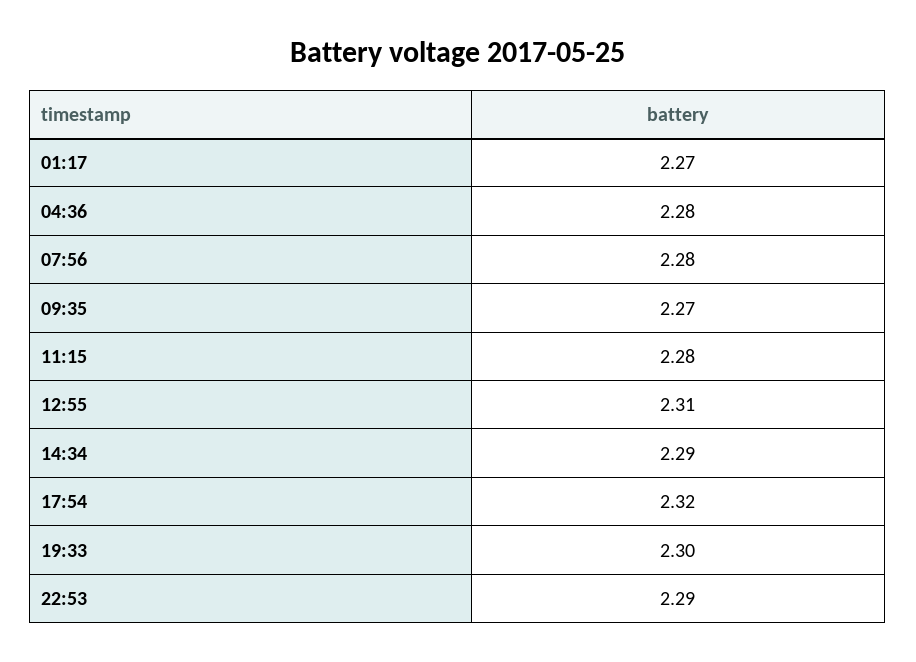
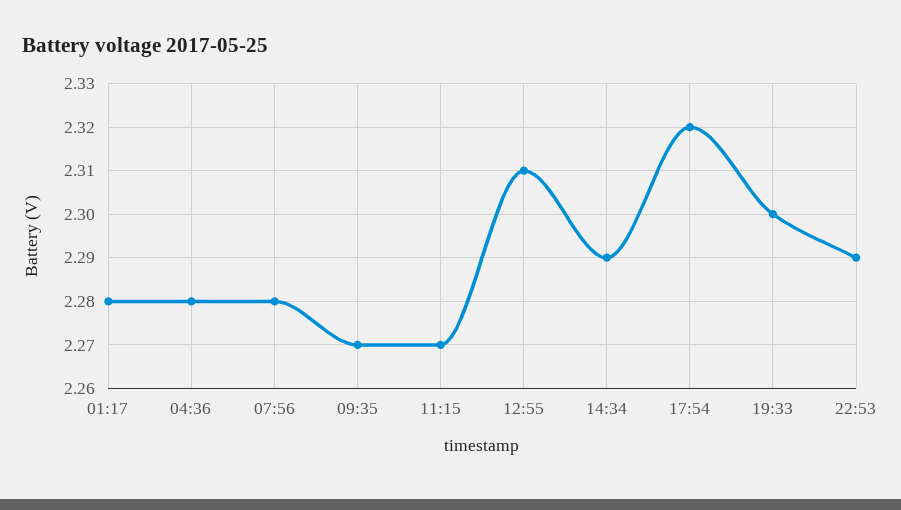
01:17: 2.27 -> 2.28
11:15: 2.28 -> 2.27

